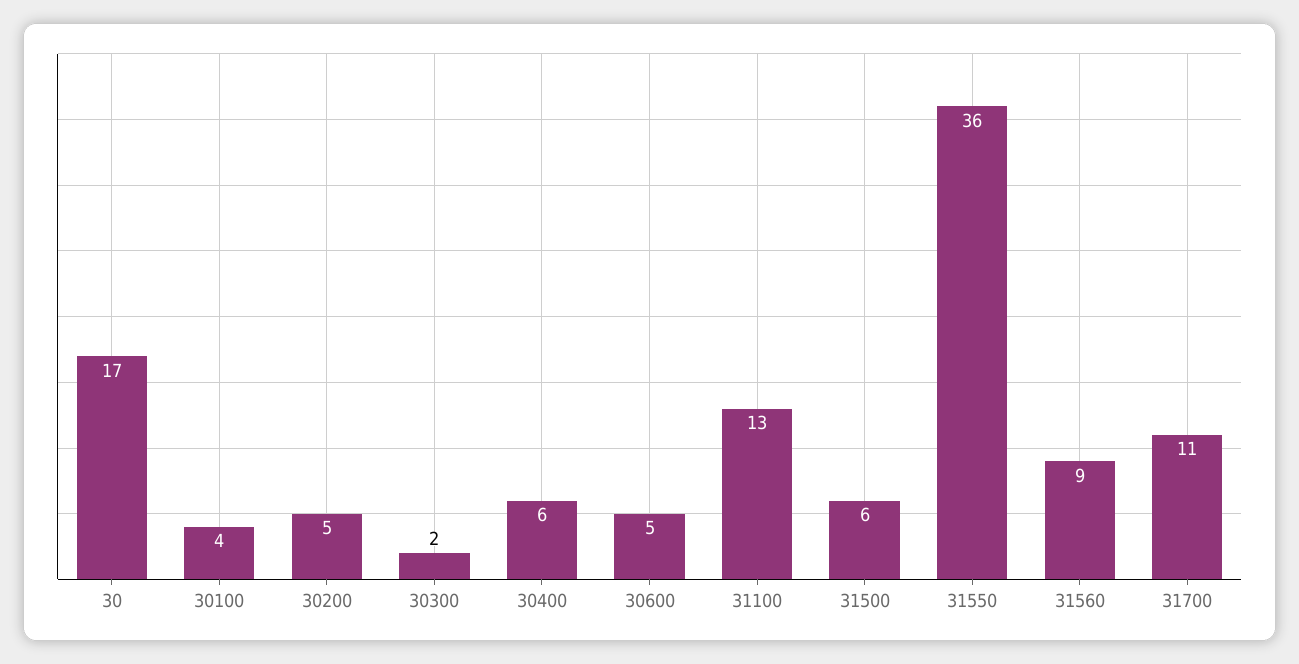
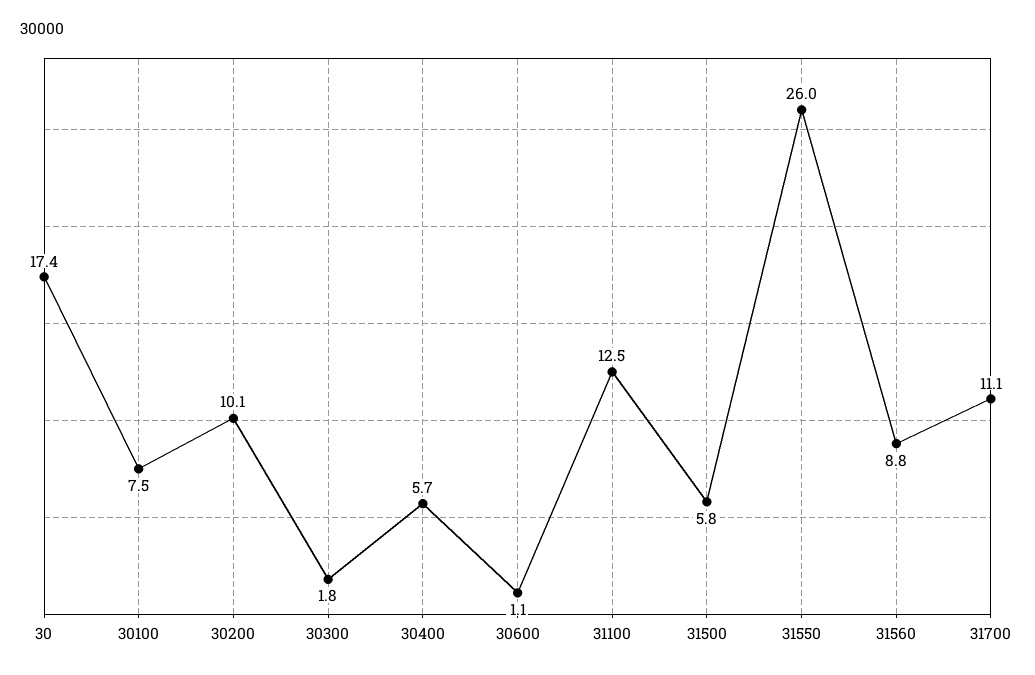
30100: 4 -> 7.5
30200: 5 -> 10.1
30600: 5 -> 1.1
31550: 36 -> 26

